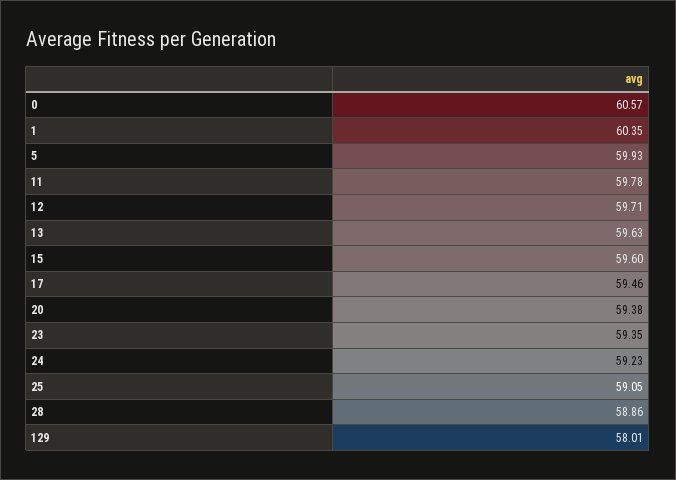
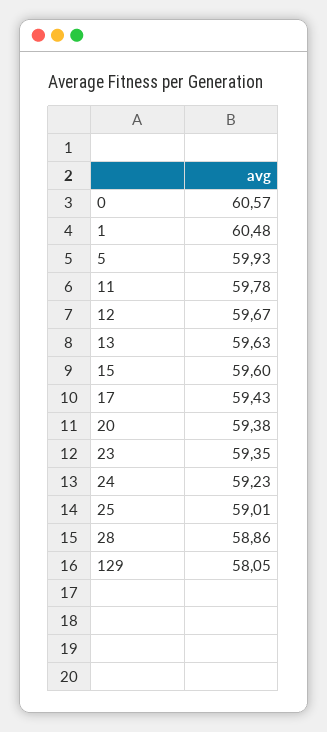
1: 60.35 -> 60.48
12: 59.71 -> 59.67
17: 59.46 -> 59.43
25: 59.05 -> 59.01
129: 58.01 -> 58.05

